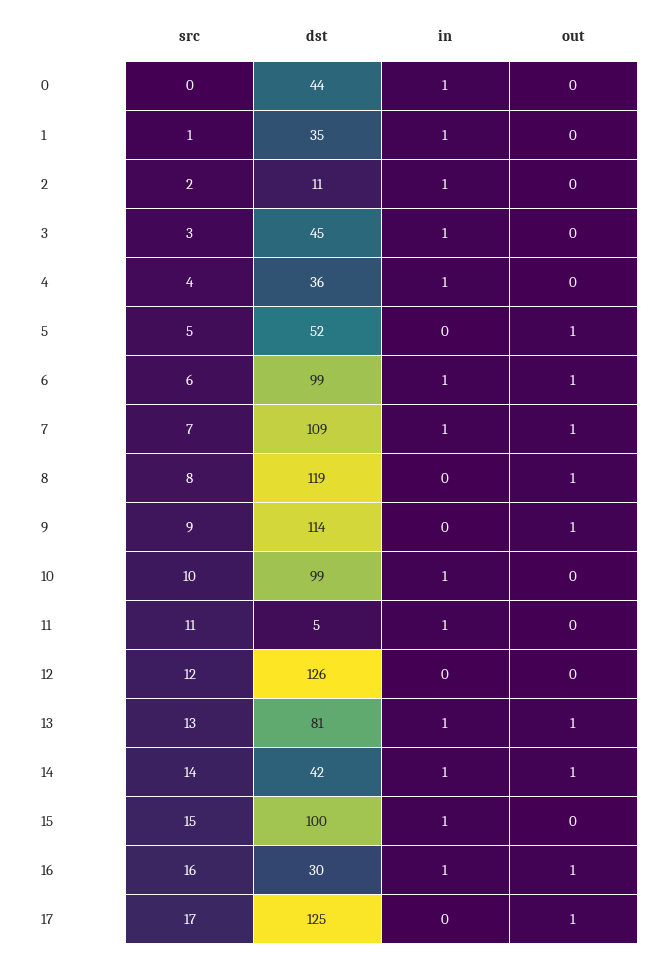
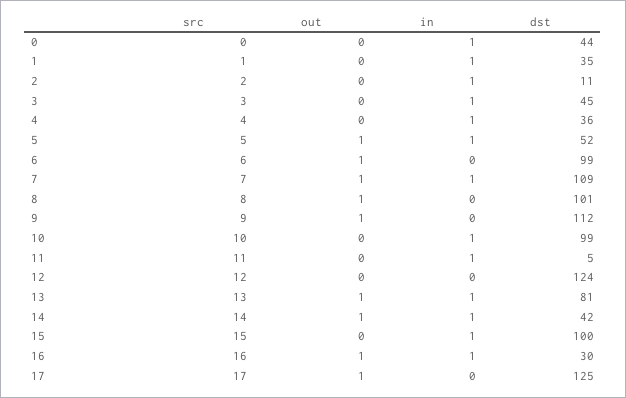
in, 5: 0 -> 1
in, 6: 1 -> 0
dst, 8: 119 -> 101
dst, 9: 114 -> 112
dst, 12: 126 -> 124

